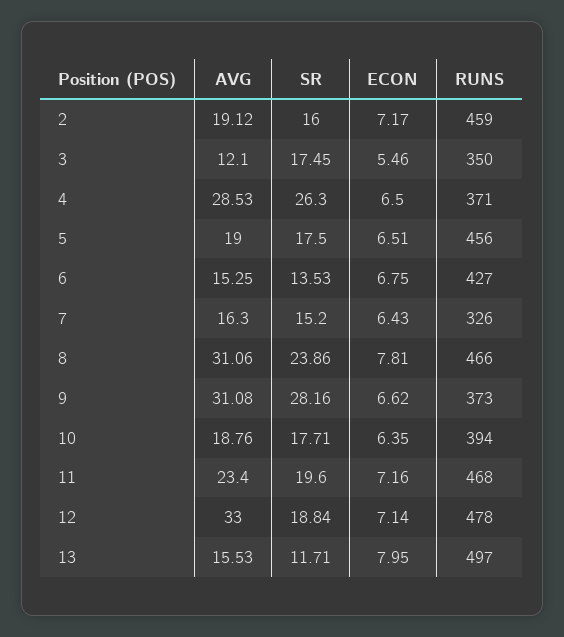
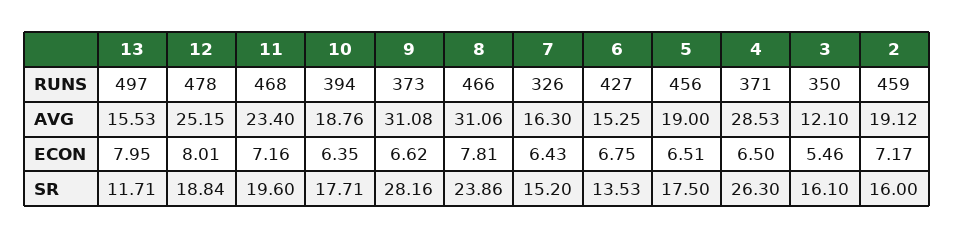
SR, 3: 17.45 -> 16.1
AVG, 12: 33 -> 25.15
ECON, 12: 7.14 -> 8.01

